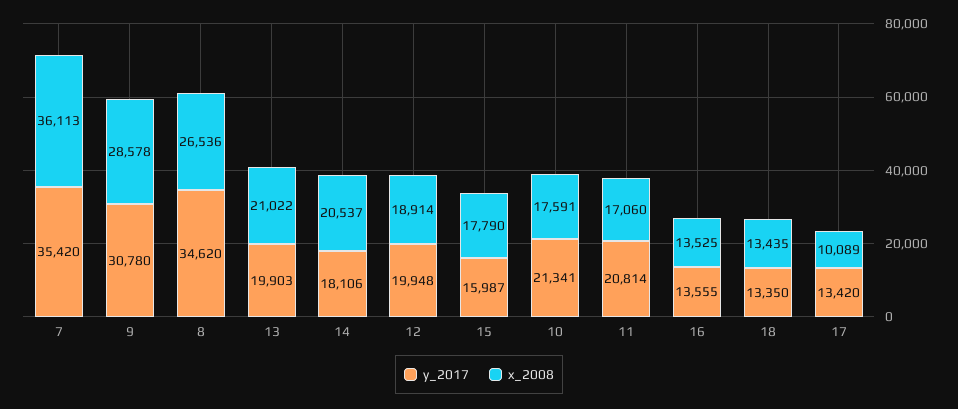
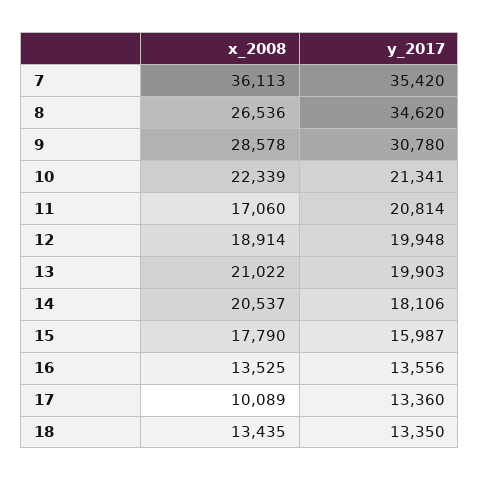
x_2008, 10: 17591 -> 22339
y_2017, 16: 13555 -> 13556
y_2017, 17: 13420 -> 13360

